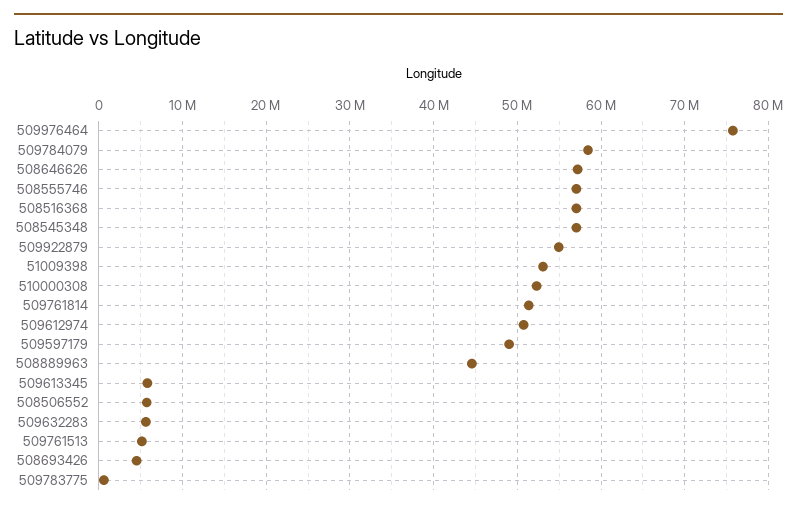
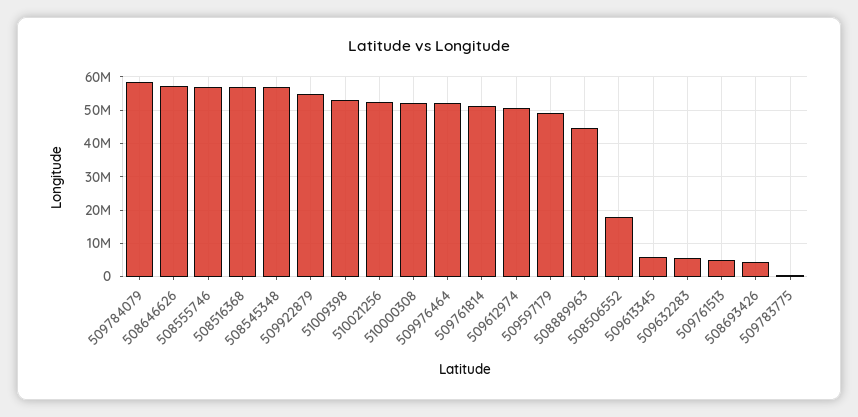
509976464: 76000000 -> 52000000
508506552: 6000000 -> 18000000
510021256: none -> 52000000

